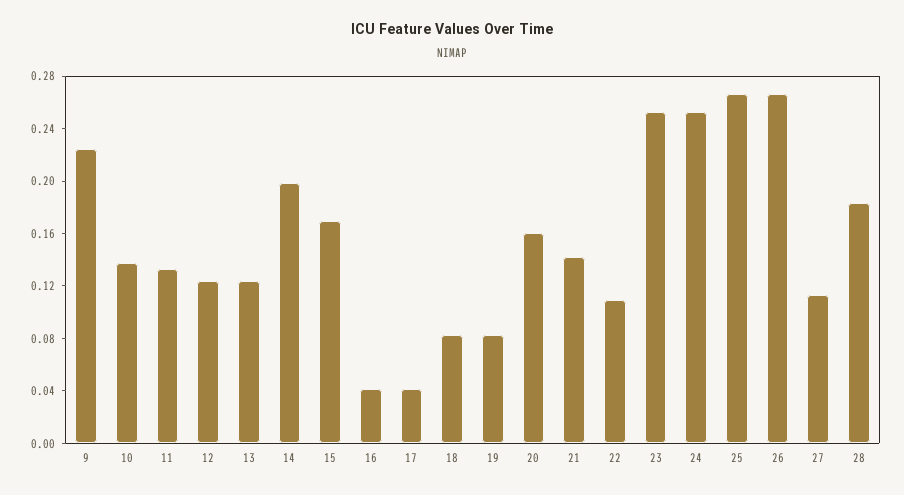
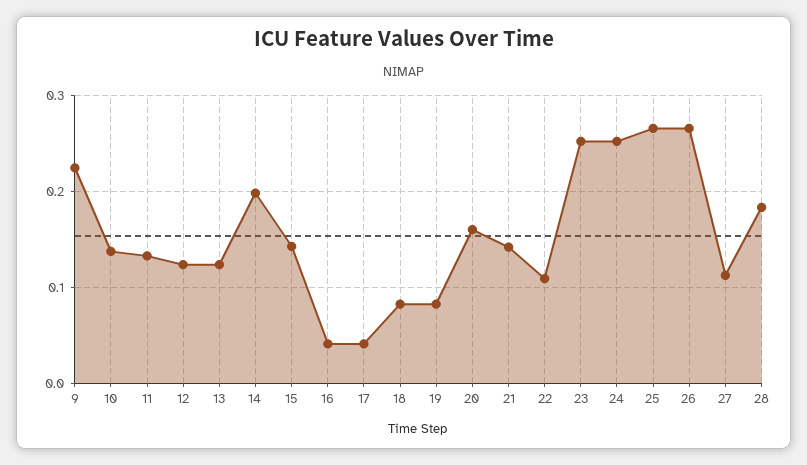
15: 0.17 -> 0.14

